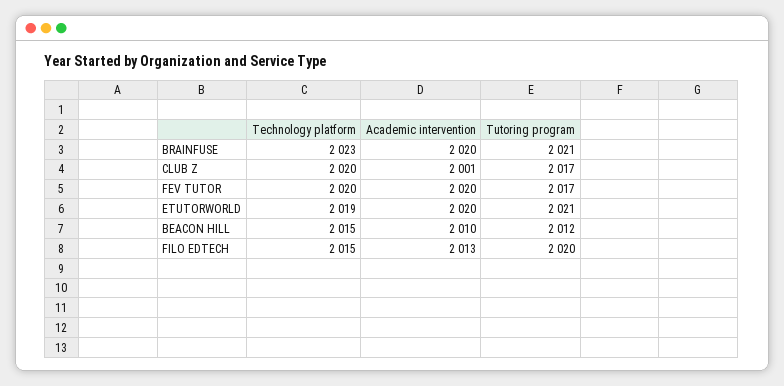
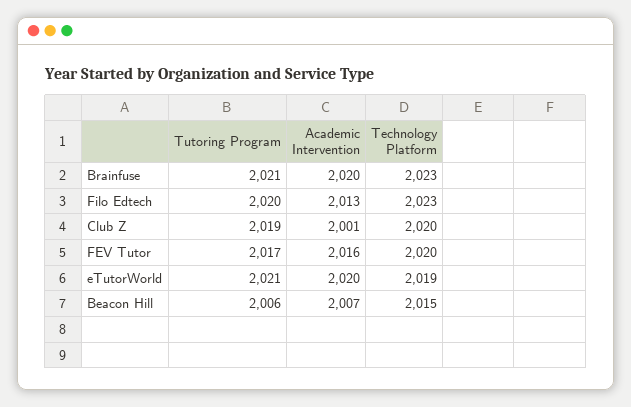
Tutoring program, CLUB Z: 2017 -> 2019
Academic intervention, FEV TUTOR: 2020 -> 2016
Academic intervention, BEACON HILL: 2010 -> 2007
Tutoring program, BEACON HILL: 2012 -> 2006
Technology platform, FILO EDTECH: 2015 -> 2023

